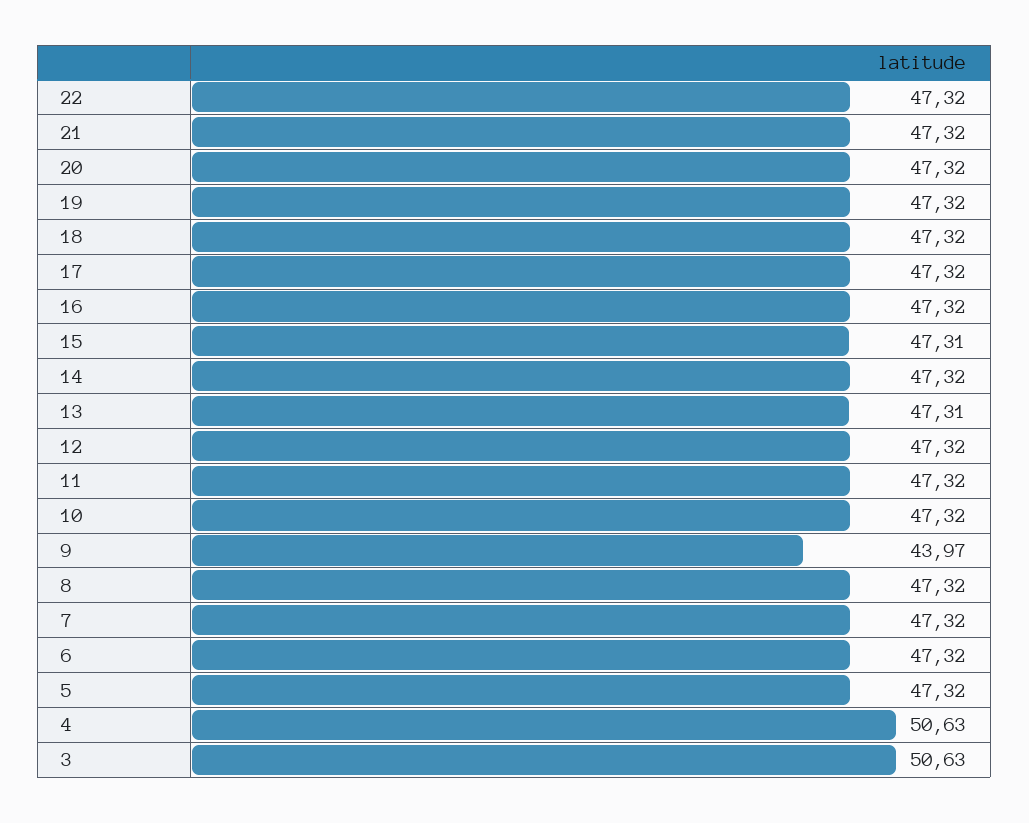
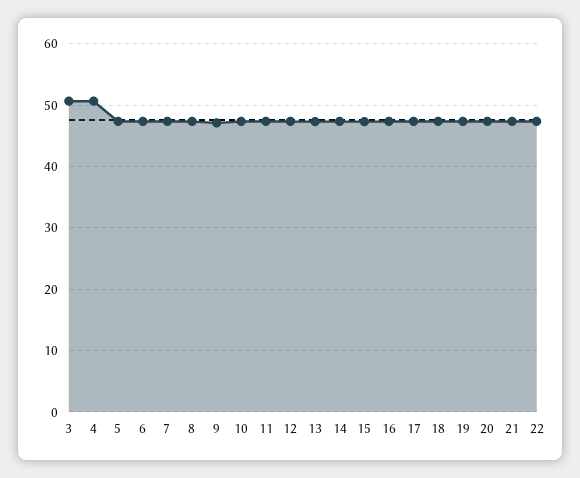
9: 43.97 -> 47

